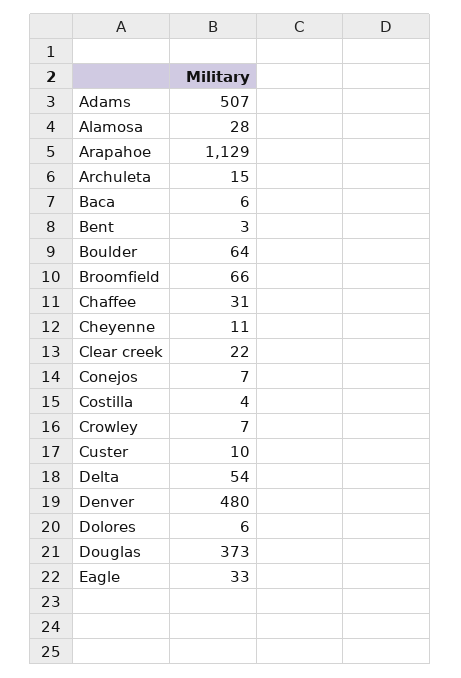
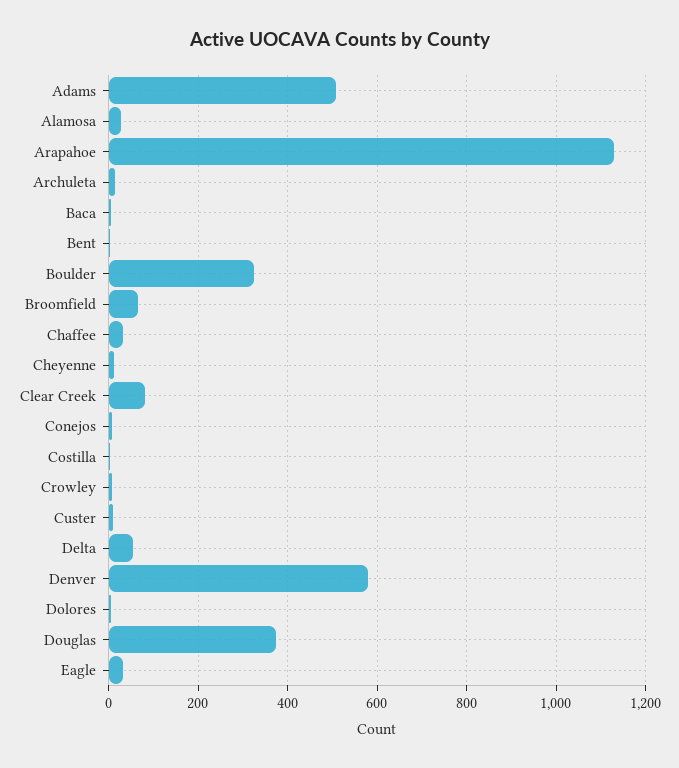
Boulder: 64 -> 320
Clear creek: 22 -> 80
Denver: 480 -> 580

